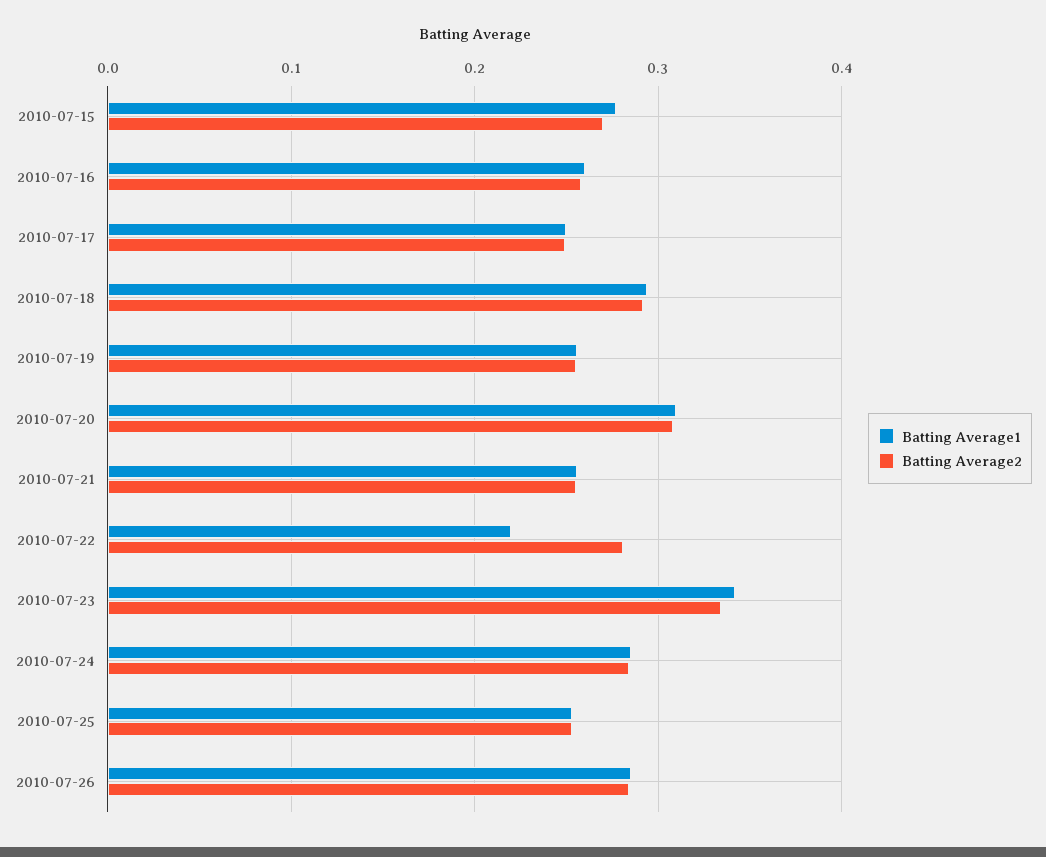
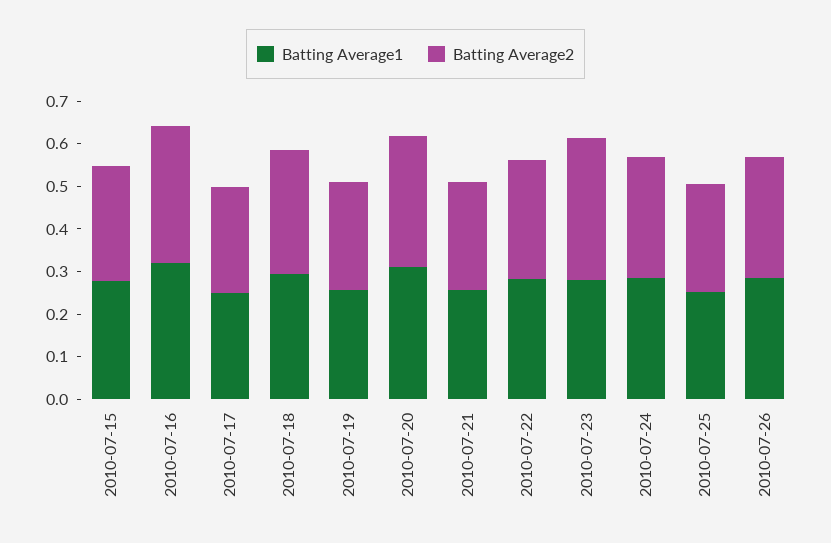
Batting Average1, 2010-07-16: 0.26 -> 0.32
Batting Average2, 2010-07-16: 0.26 -> 0.32
Batting Average1, 2010-07-22: 0.22 -> 0.28
Batting Average1, 2010-07-23: 0.34 -> 0.28

